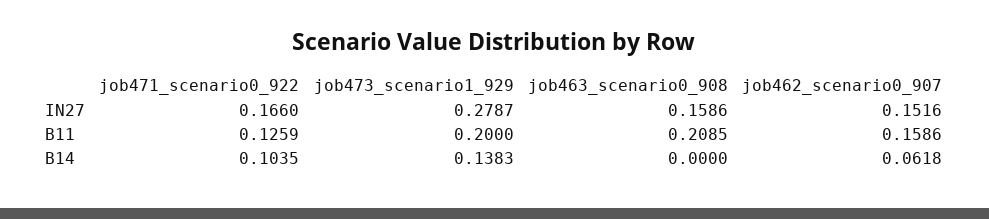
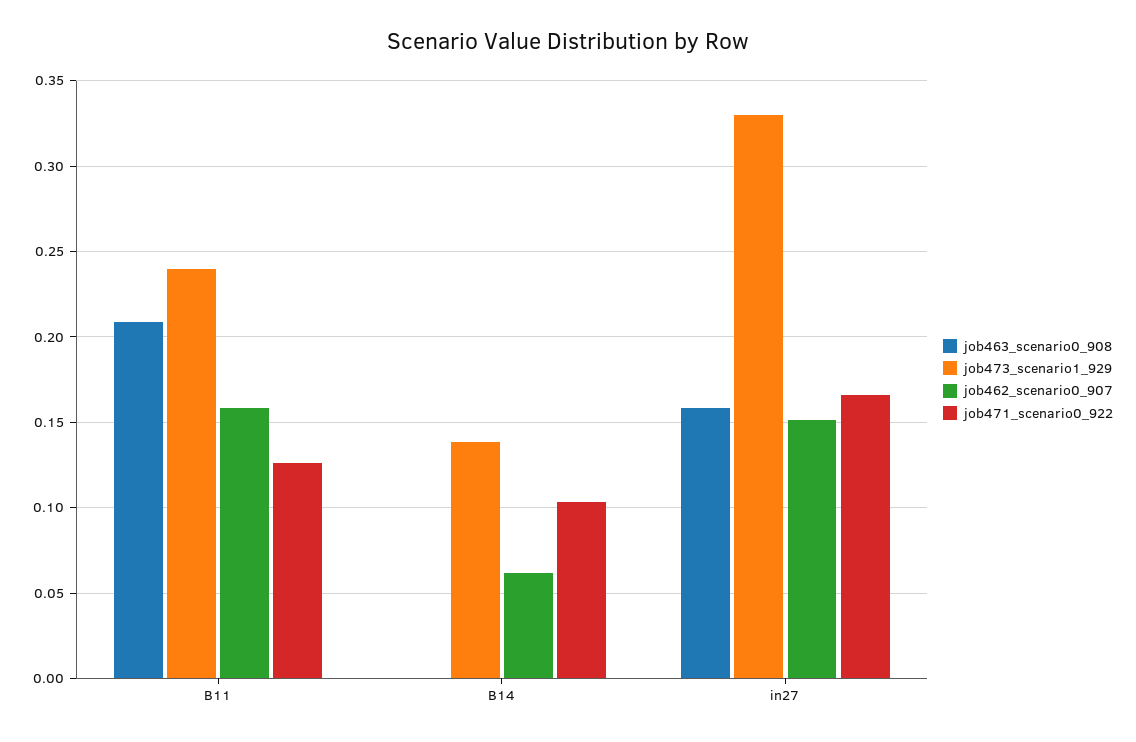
job473_scenario1_929, IN27: 0.2787 -> 0.33
job473_scenario1_929, B11: 0.2 -> 0.24

